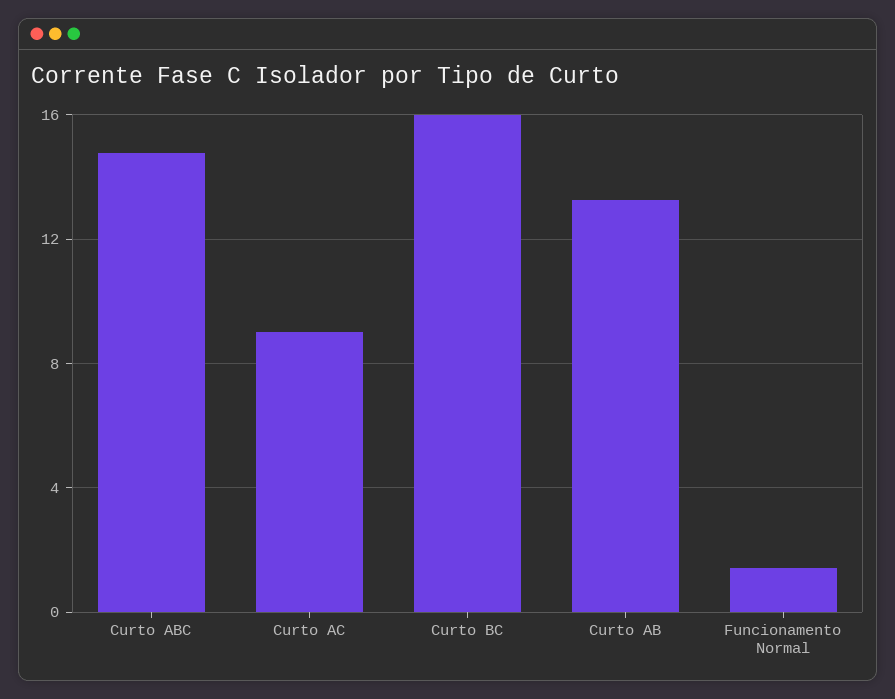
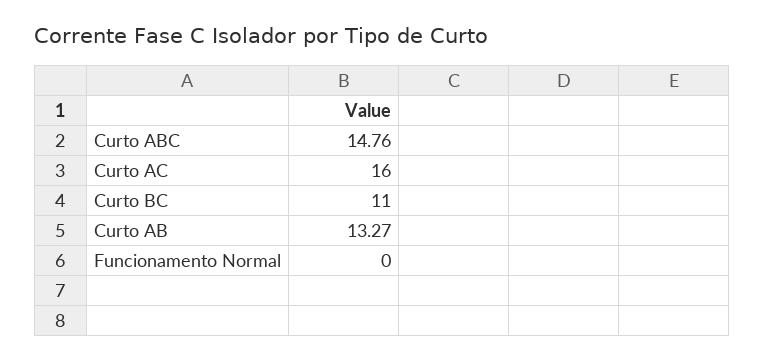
Curto AC: 9 -> 16
Curto BC: 16 -> 11
Funcionamento Normal: 1.5 -> 0

